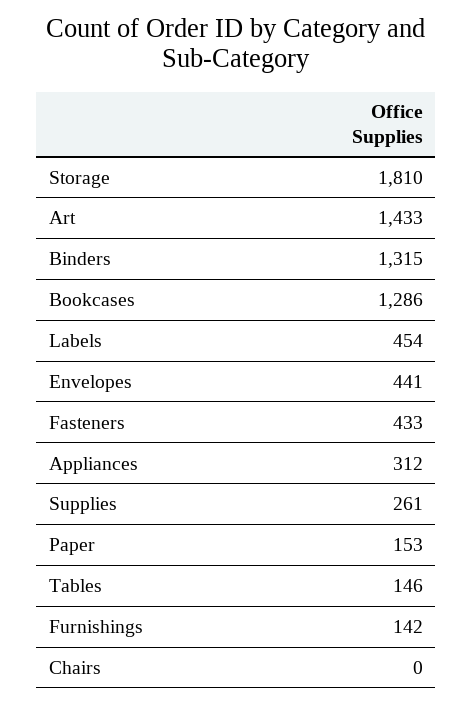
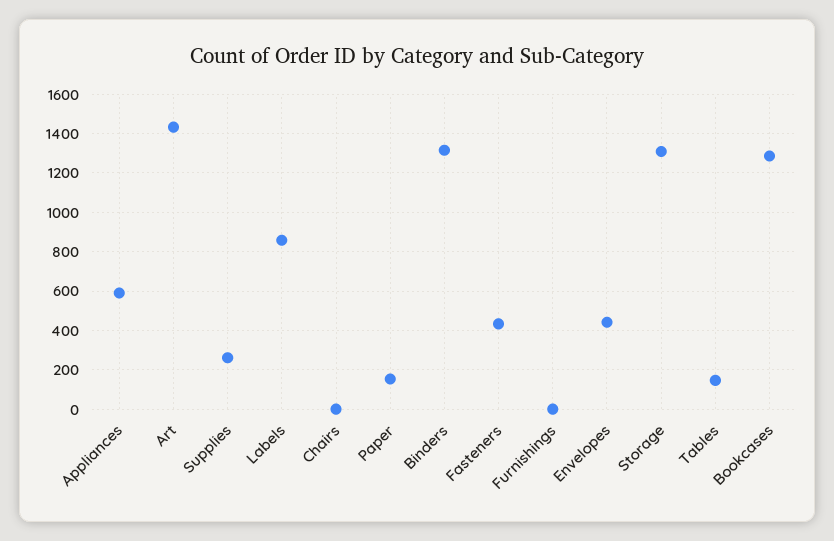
Storage: 1810 -> 1300
Labels: 454 -> 850
Appliances: 312 -> 600
Furnishings: 142 -> 0

